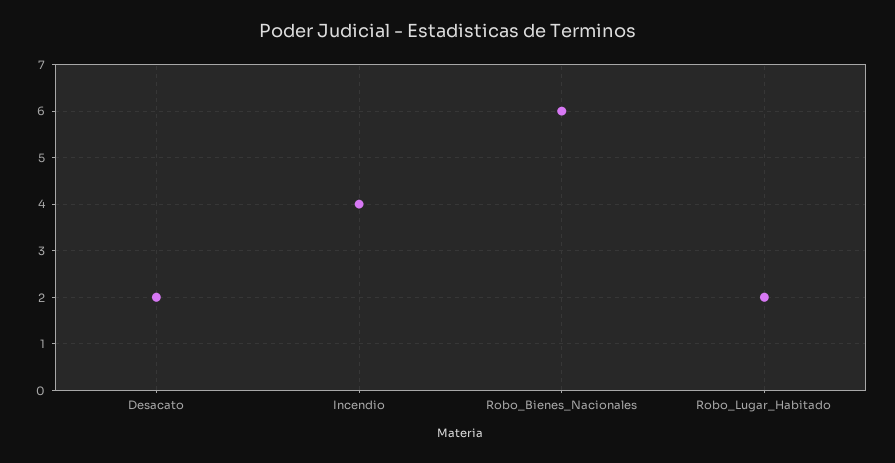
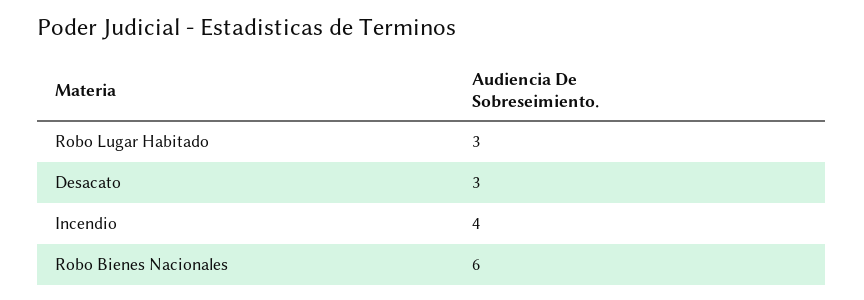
Desacato: 2 -> 3
Robo_Lugar_Habitado: 2 -> 3

